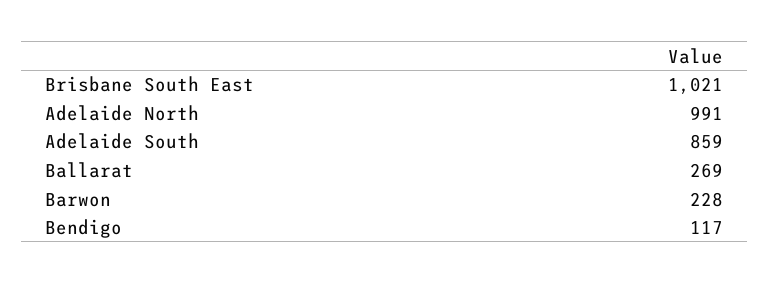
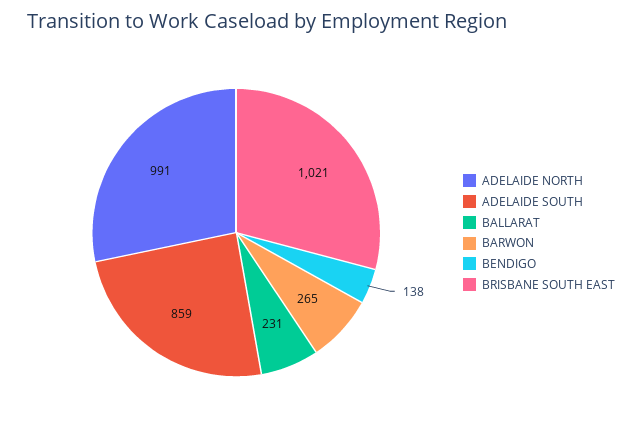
Ballarat: 269 -> 231
Barwon: 228 -> 265
Bendigo: 117 -> 138

